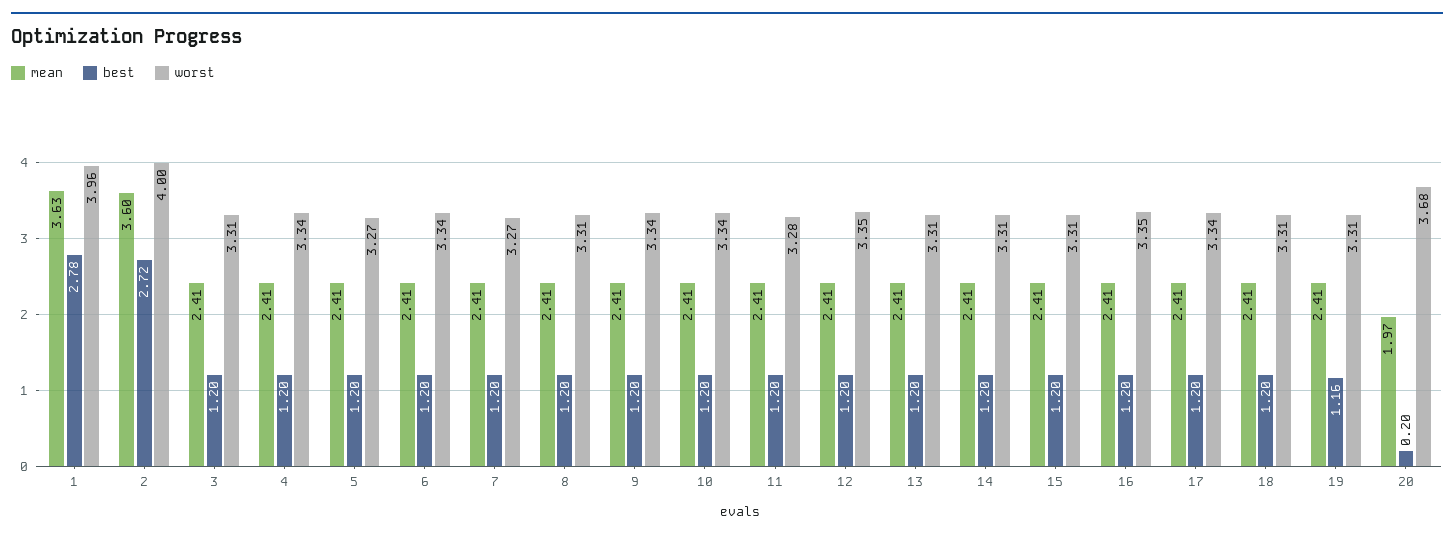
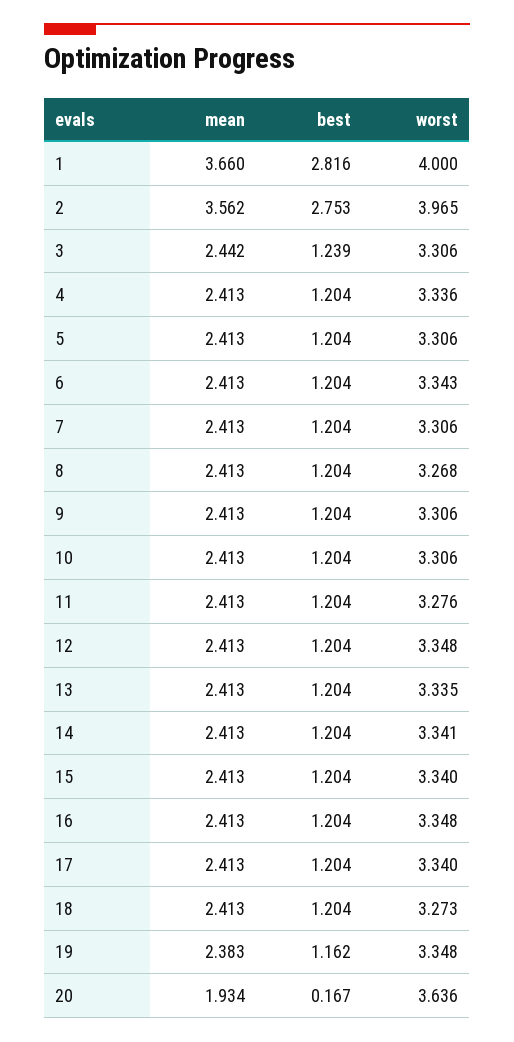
mean, 1: 3.63 -> 3.66
best, 1: 2.78 -> 2.816
worst, 1: 3.96 -> 4
mean, 2: 3.6 -> 3.562
best, 2: 2.72 -> 2.753
worst, 2: 4 -> 3.965
mean, 3: 2.41 -> 2.442
best, 3: 1.2 -> 1.239
worst, 5: 3.27 -> 3.306
worst, 7: 3.27 -> 3.306
worst, 8: 3.31 -> 3.268
worst, 9: 3.34 -> 3.306
worst, 10: 3.34 -> 3.306
worst, 13: 3.31 -> 3.335
worst, 14: 3.31 -> 3.341
worst, 15: 3.31 -> 3.34
worst, 18: 3.31 -> 3.273
mean, 19: 2.41 -> 2.383
worst, 19: 3.31 -> 3.348
mean, 20: 1.97 -> 1.934
best, 20: 0.2 -> 0.167
worst, 20: 3.68 -> 3.636

